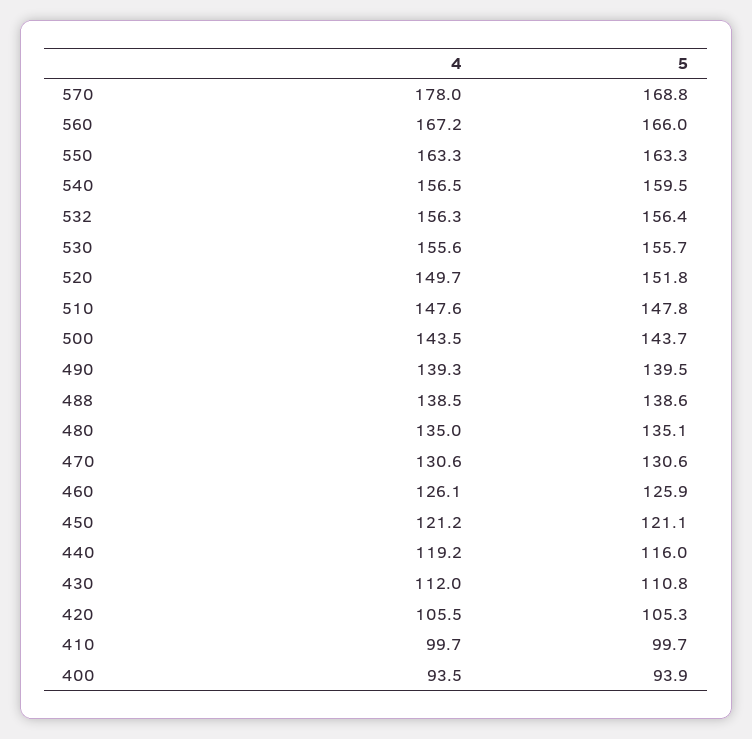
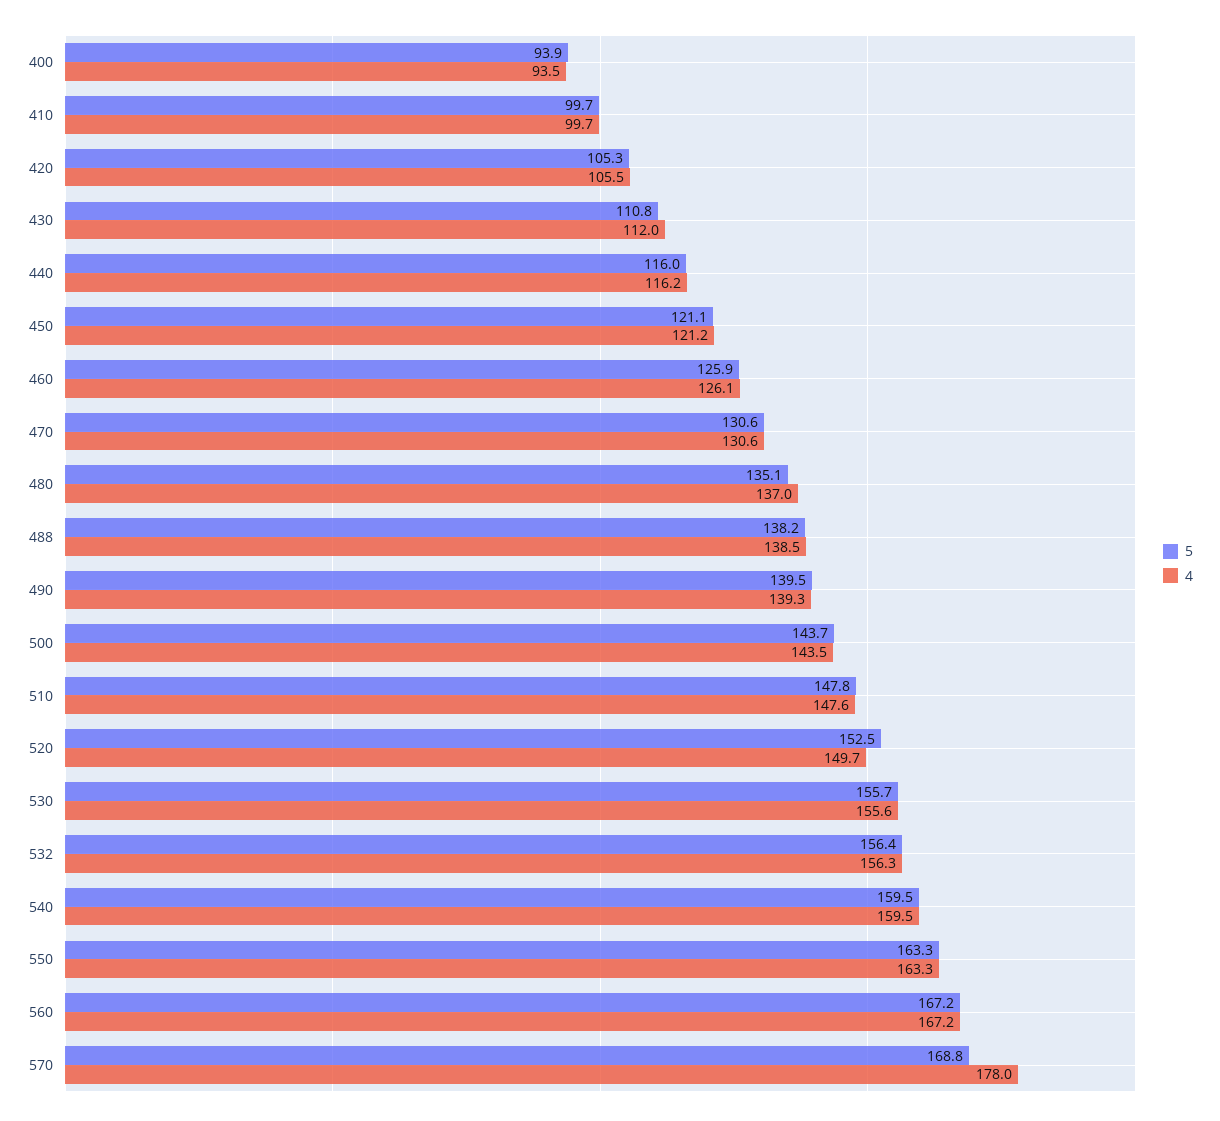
5, 560: 166 -> 167.2
4, 540: 156.5 -> 159.5
5, 520: 151.8 -> 152.5
5, 488: 138.6 -> 138.2
4, 480: 135 -> 137
4, 440: 119.2 -> 116.2

